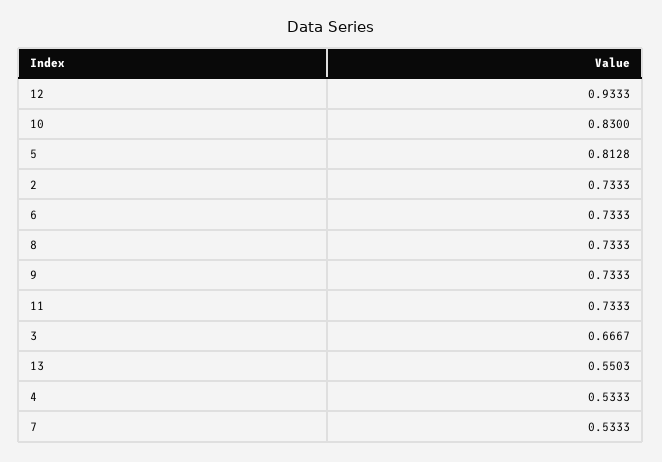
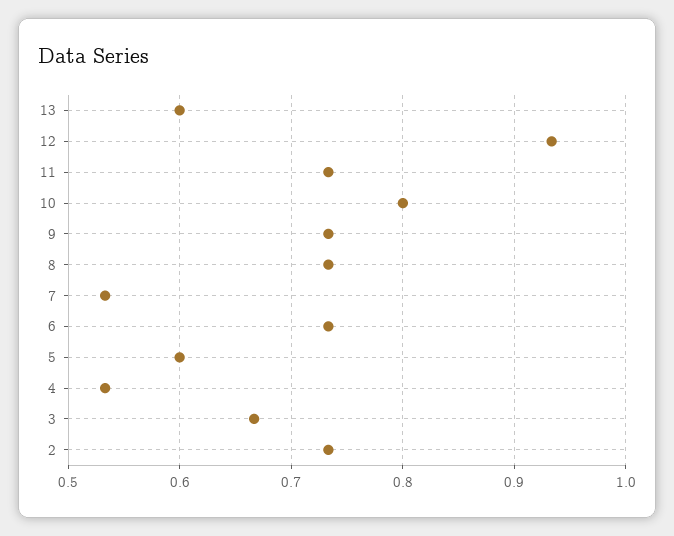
10: 0.83 -> 0.8
5: 0.8128 -> 0.6
13: 0.5503 -> 0.6

